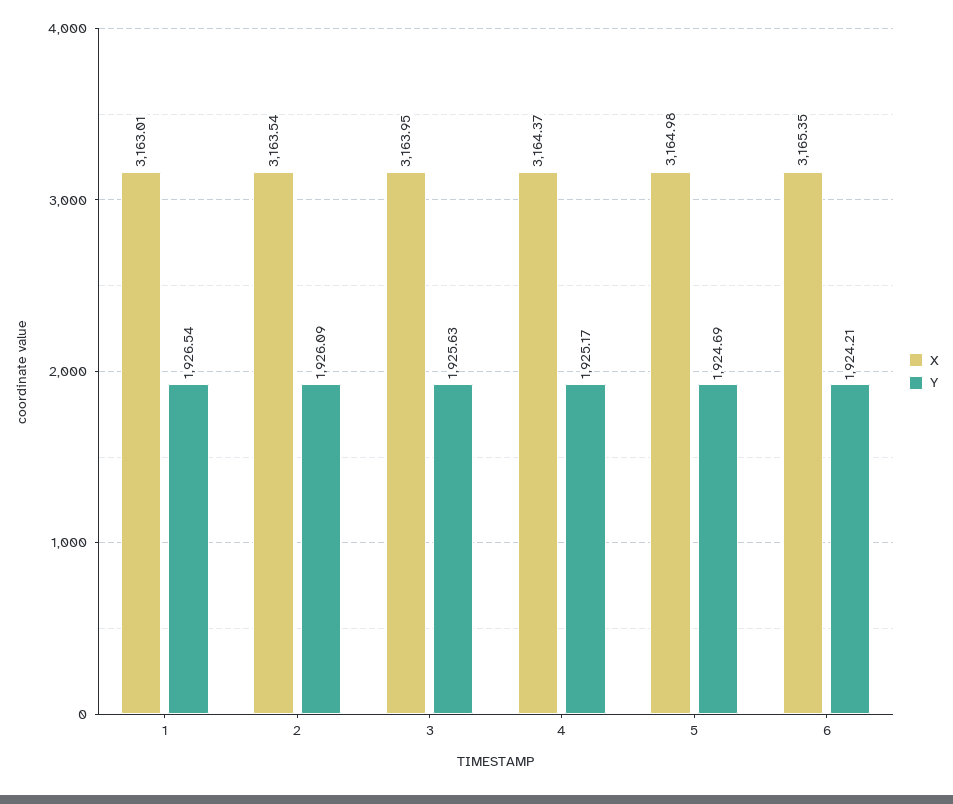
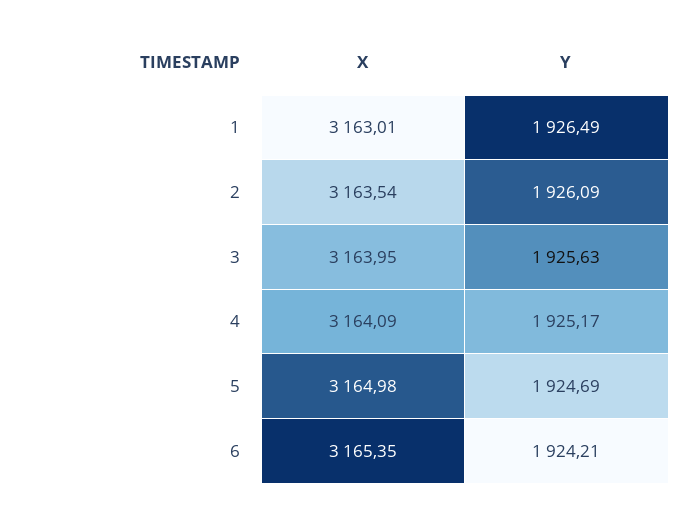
Y, 1: 1926.54 -> 1926.49
X, 4: 3164.37 -> 3164.09

